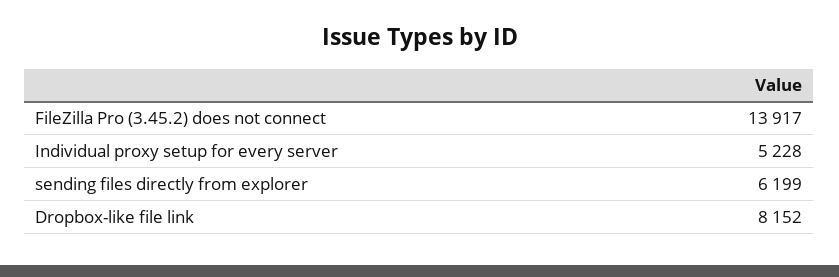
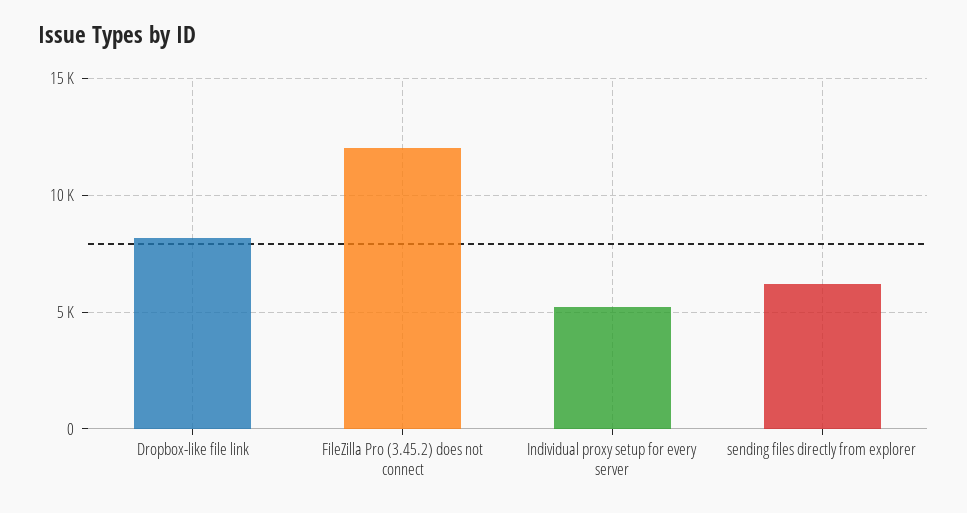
FileZilla Pro (3.45.2) does not connect: 13917 -> 12000

